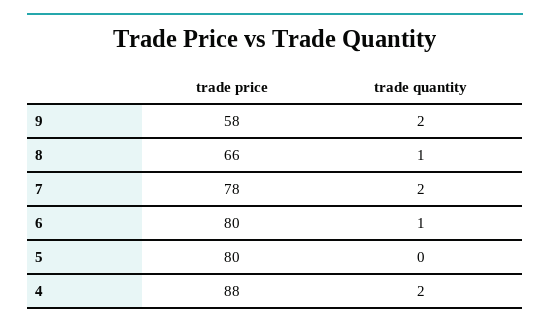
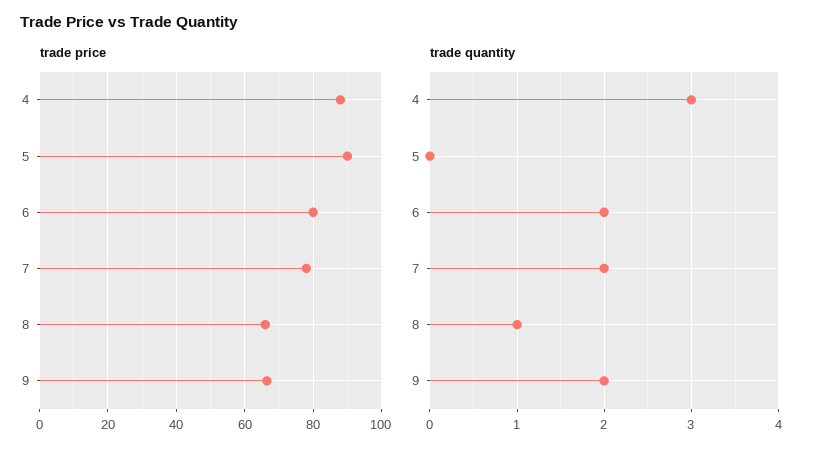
trade price, 9: 58 -> 66
trade quantity, 6: 1 -> 2
trade price, 5: 80 -> 90
trade quantity, 4: 2 -> 3

